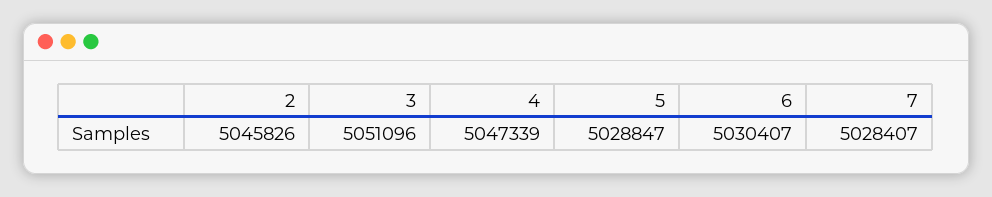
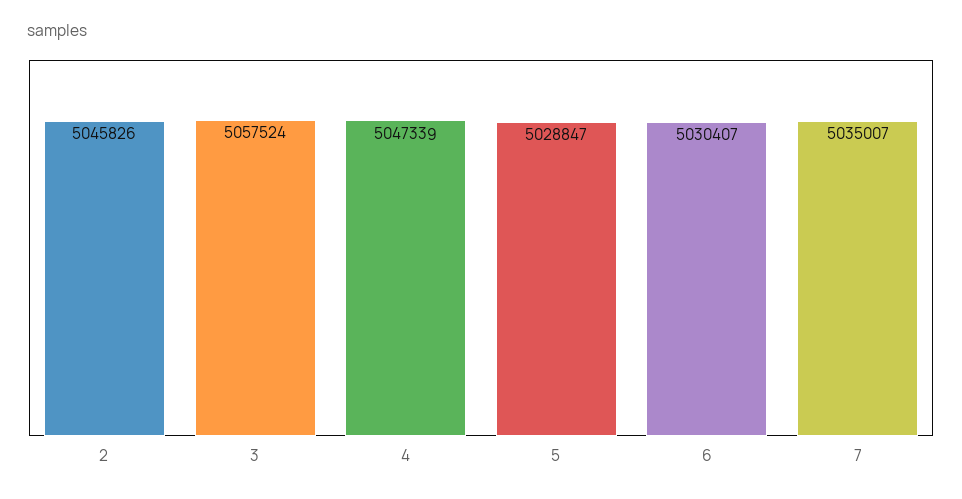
3: 5051096 -> 5057524
7: 5028407 -> 5035007

